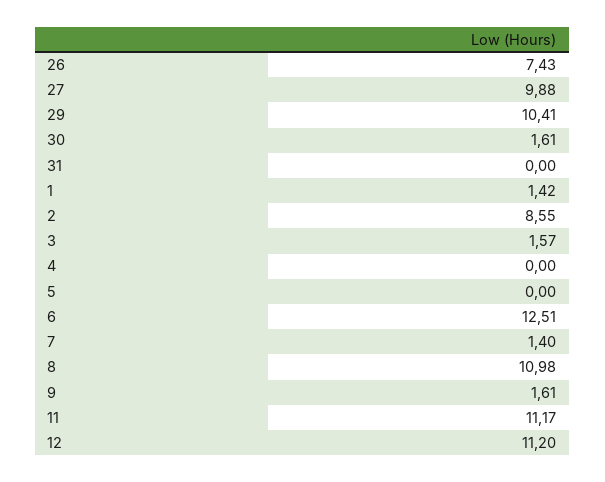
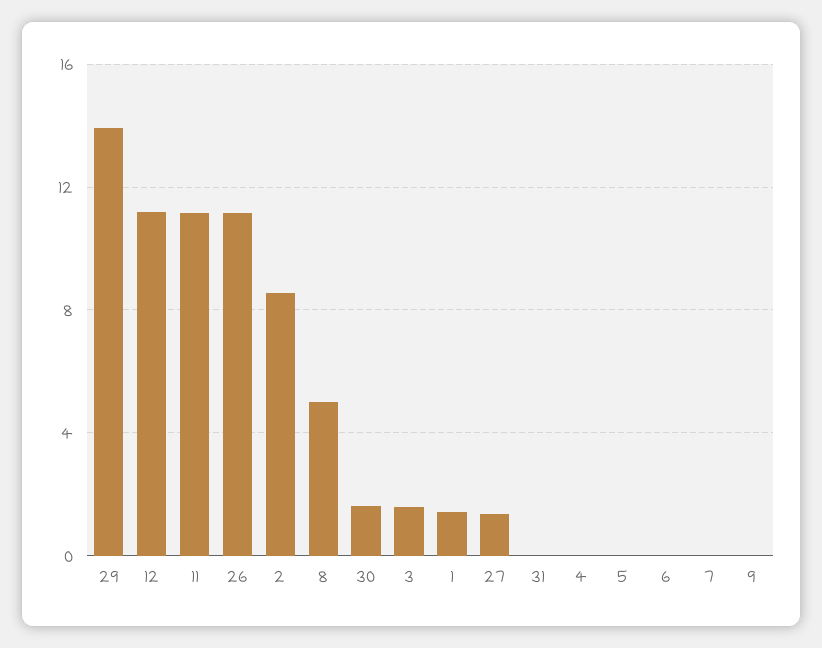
26: 7.43 -> 11
27: 9.88 -> 1.5
29: 10.41 -> 14
6: 12.51 -> 0
7: 1.4 -> 0
8: 10.98 -> 5
9: 1.61 -> 0

